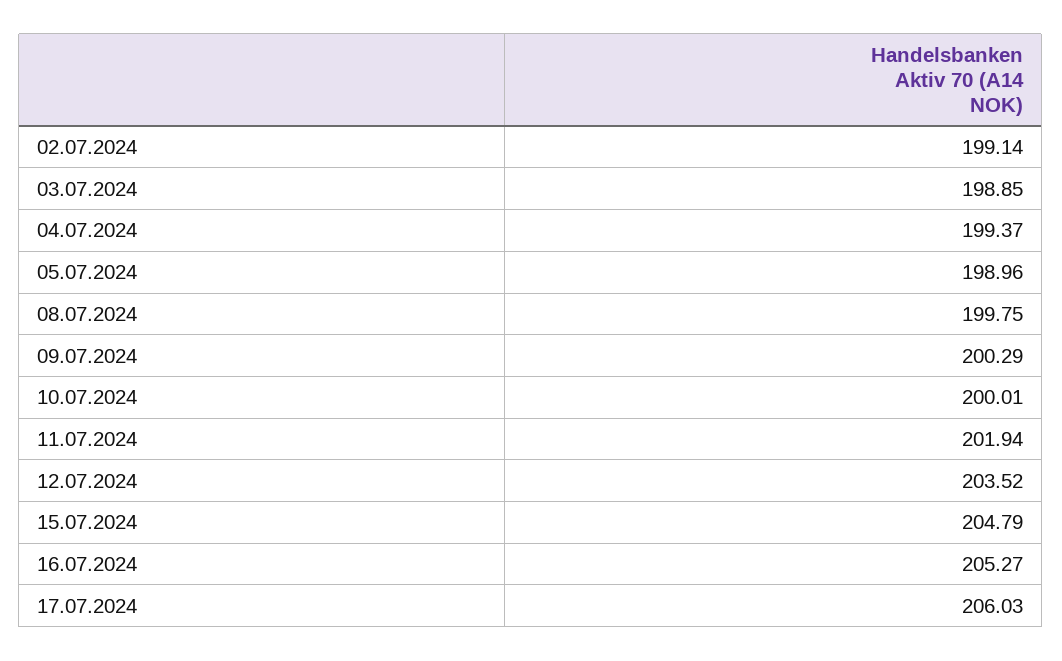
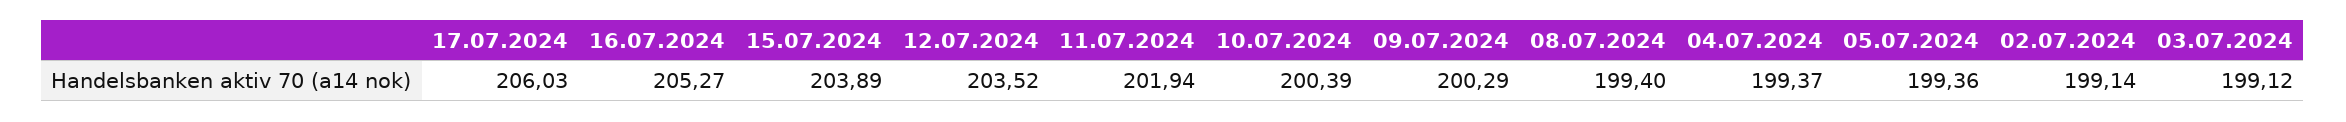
03.07.2024: 198.85 -> 199.12
05.07.2024: 198.96 -> 199.36
08.07.2024: 199.75 -> 199.4
10.07.2024: 200.01 -> 200.39
15.07.2024: 204.79 -> 203.89

